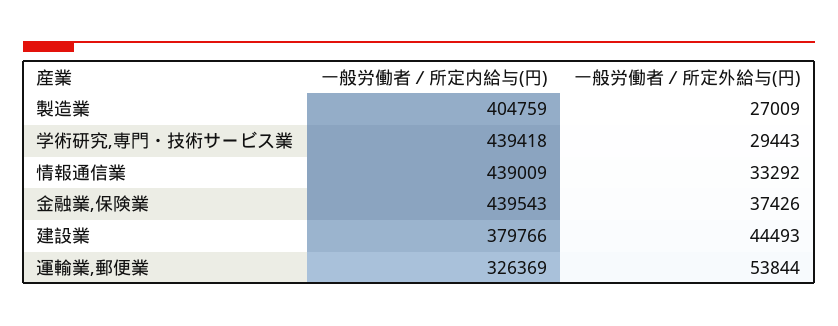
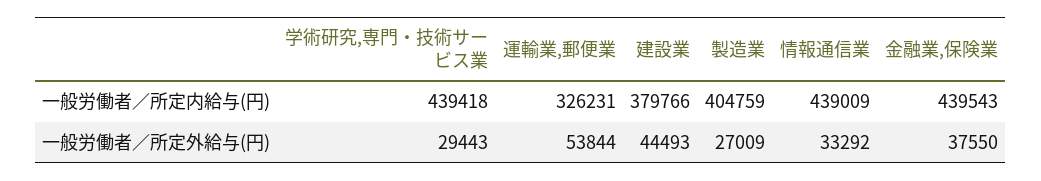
一般労働者／所定外給与(円), 金融業,保険業: 37426 -> 37550
一般労働者／所定内給与(円), 運輸業,郵便業: 326369 -> 326231

